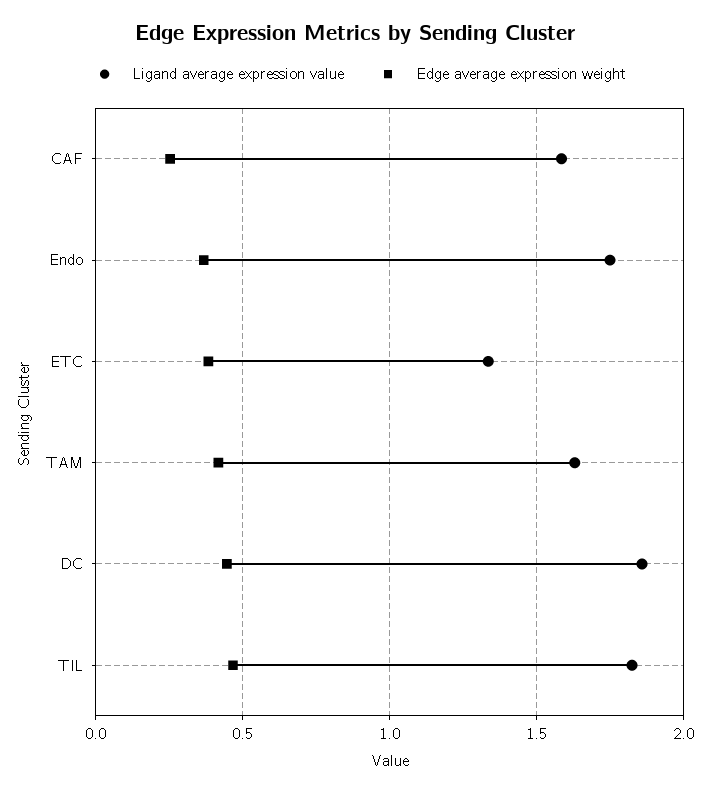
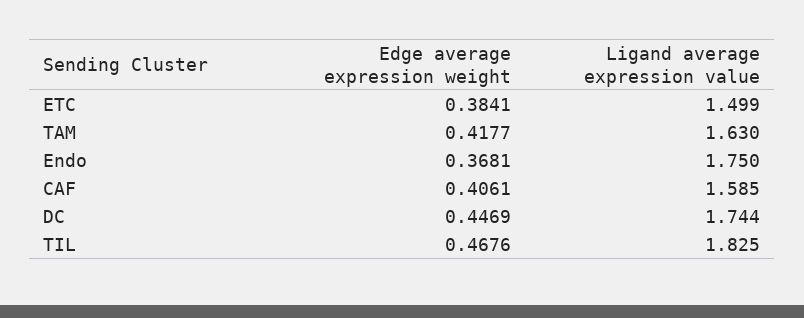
Edge average expression weight, CAF: 0.25 -> 0.4061
Ligand average expression value, ETC: 1.35 -> 1.499
Ligand average expression value, DC: 1.85 -> 1.744

